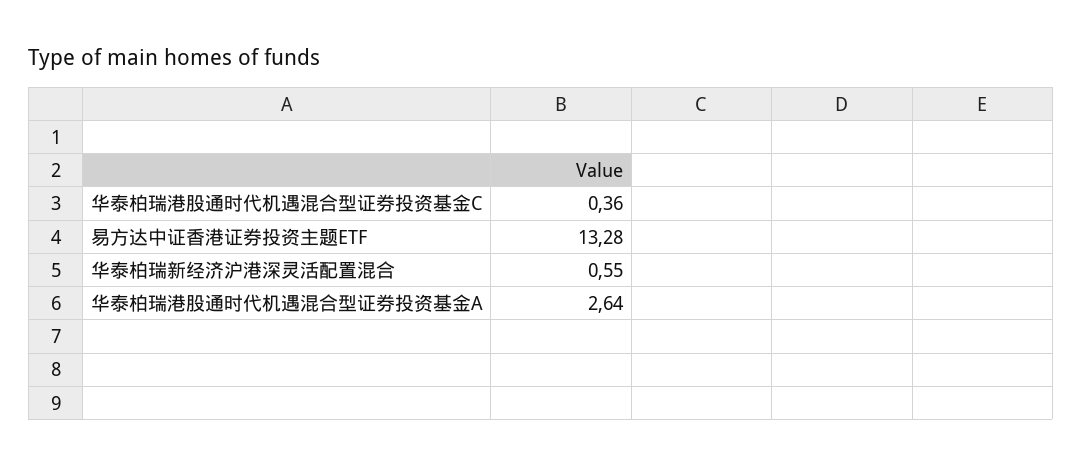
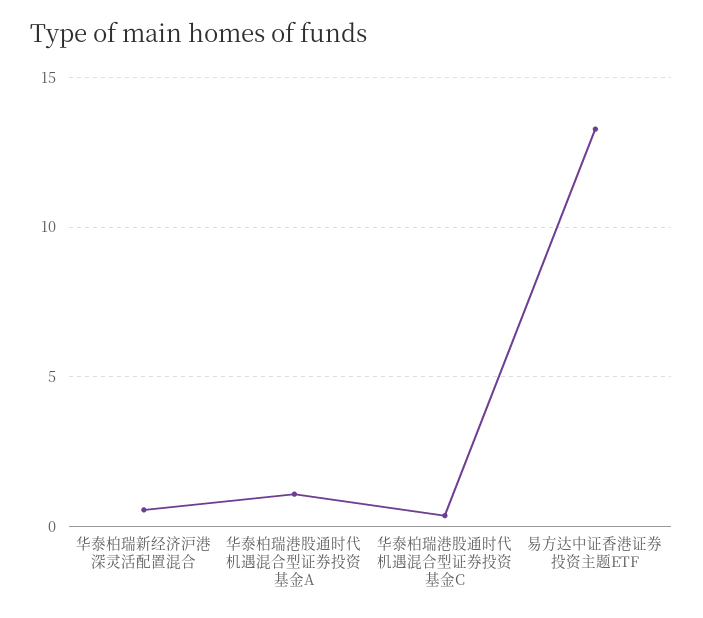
华泰柏瑞港股通时代机遇混合型证券投资基金A: 2.64 -> 1

